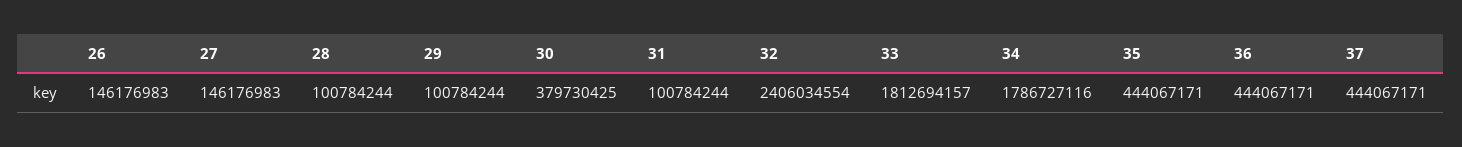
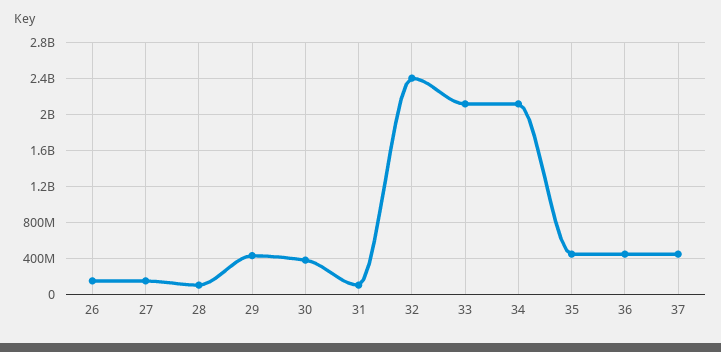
29: 100784244 -> 400000000
33: 1812694157 -> 2100000000
34: 1786727116 -> 2100000000

